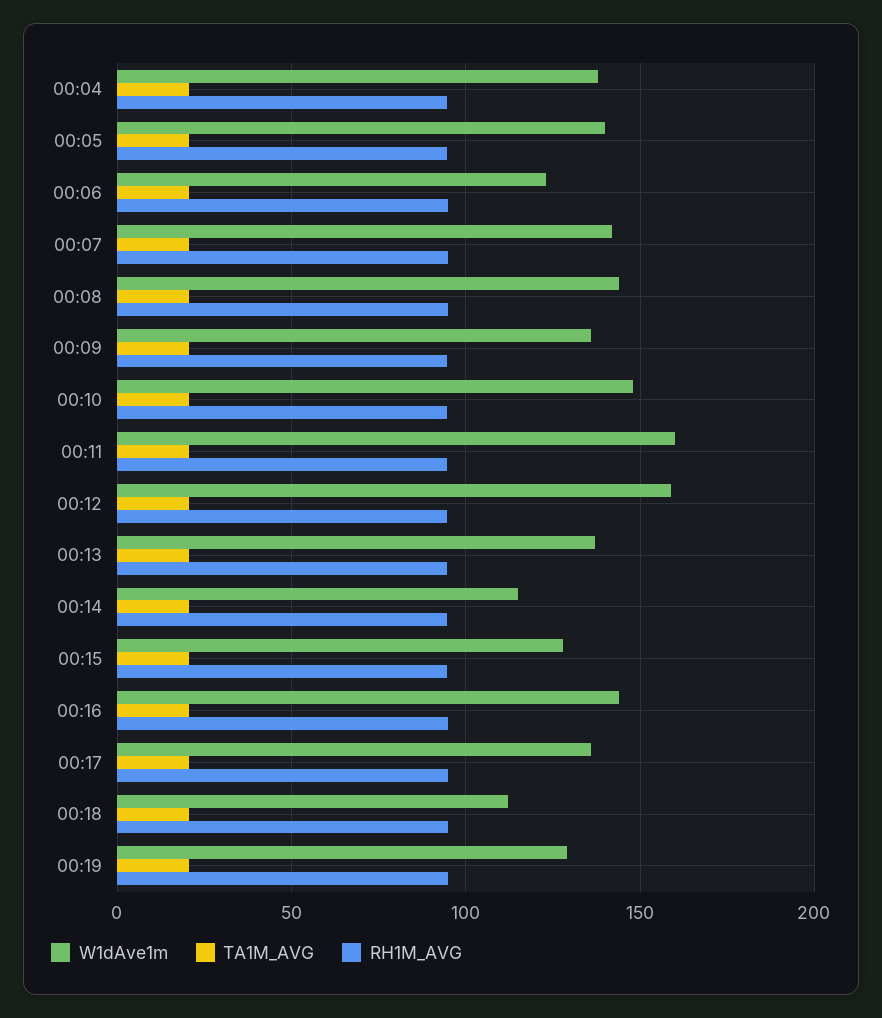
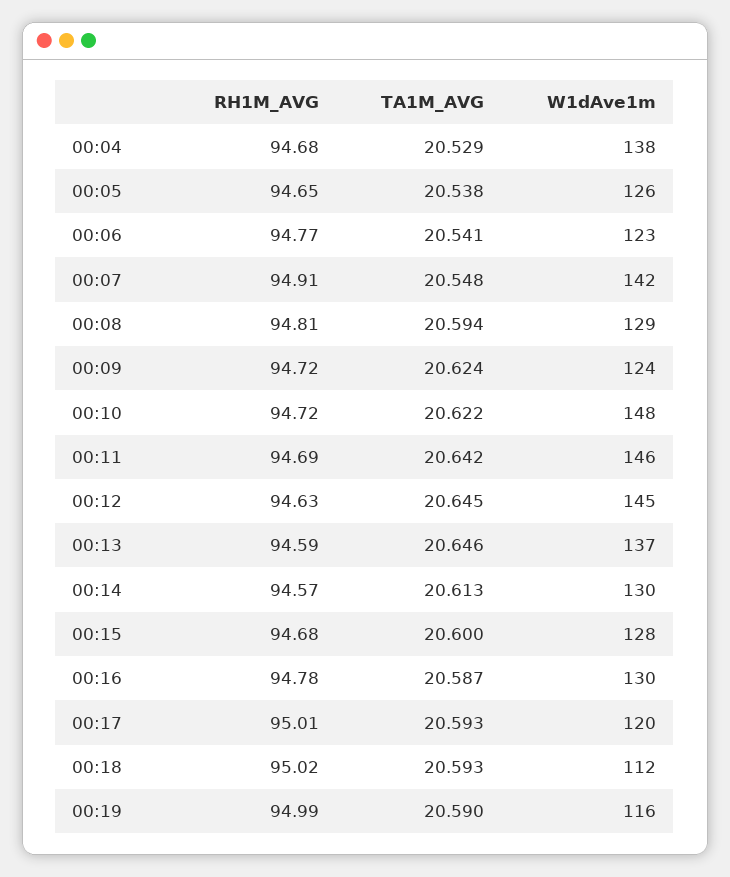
W1dAve1m, 00:05: 140 -> 126
W1dAve1m, 00:08: 145 -> 129
W1dAve1m, 00:09: 135 -> 124
W1dAve1m, 00:11: 160 -> 146
W1dAve1m, 00:12: 160 -> 145
W1dAve1m, 00:14: 115 -> 130
W1dAve1m, 00:16: 145 -> 130
W1dAve1m, 00:17: 135 -> 120
W1dAve1m, 00:19: 130 -> 116

